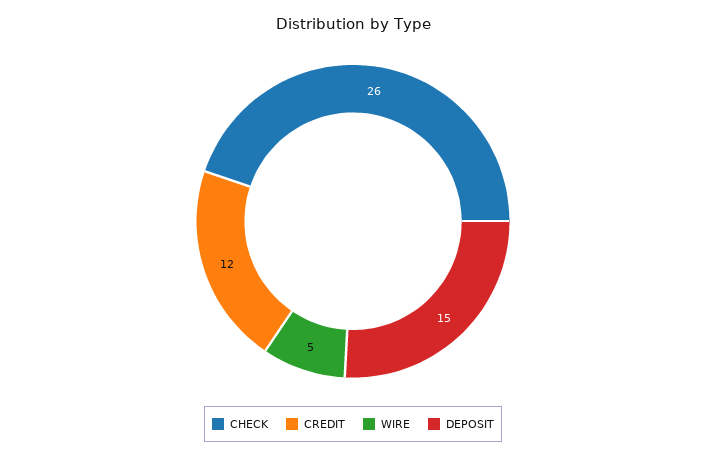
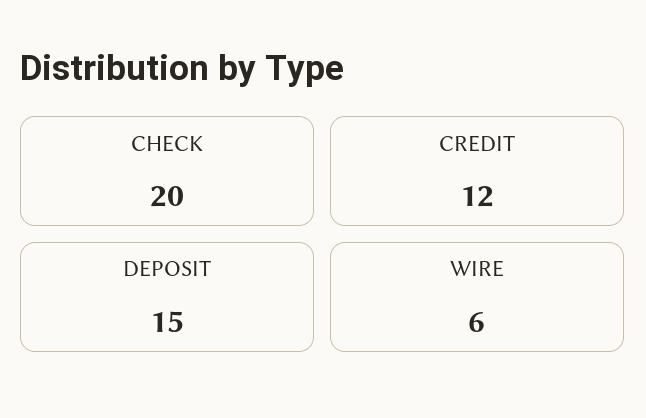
CHECK: 26 -> 20
WIRE: 5 -> 6

